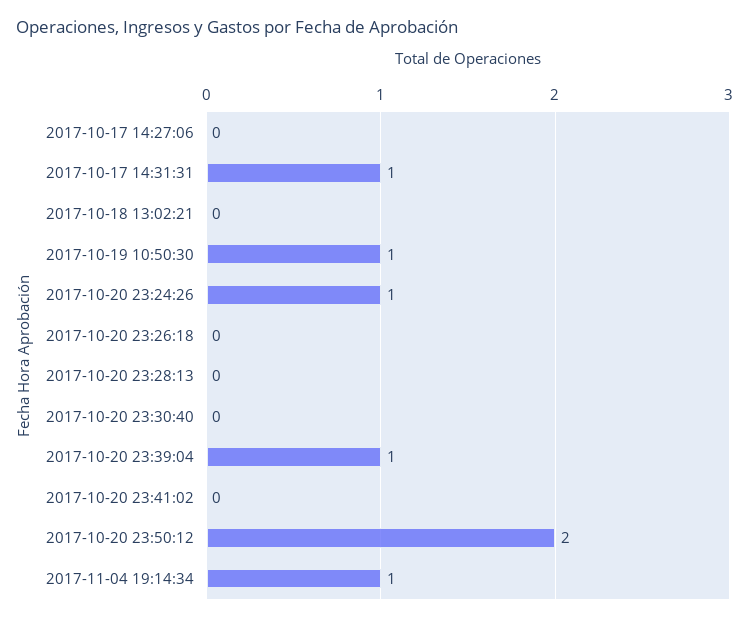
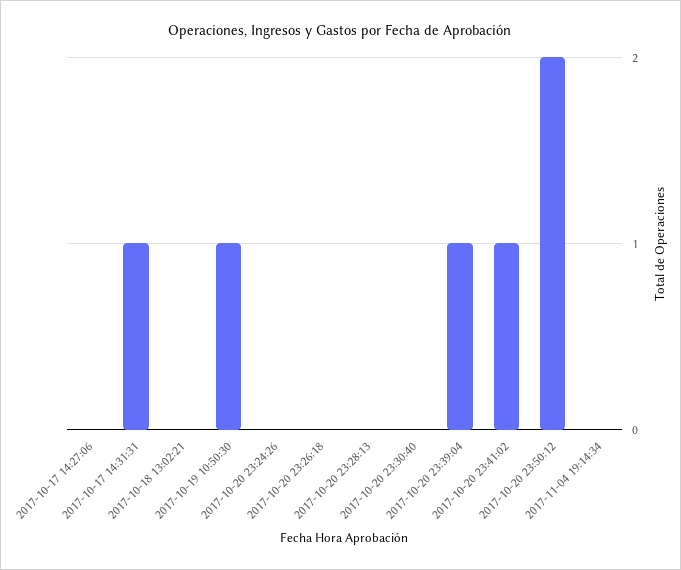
2017-10-20 23:24:26: 1 -> 0
2017-10-20 23:41:02: 0 -> 1
2017-11-04 19:14:34: 1 -> 0

